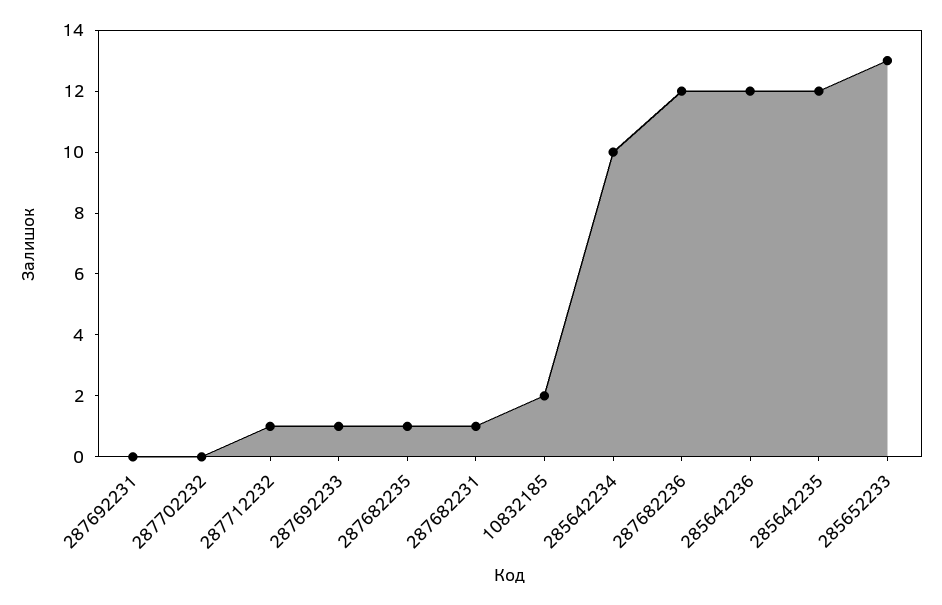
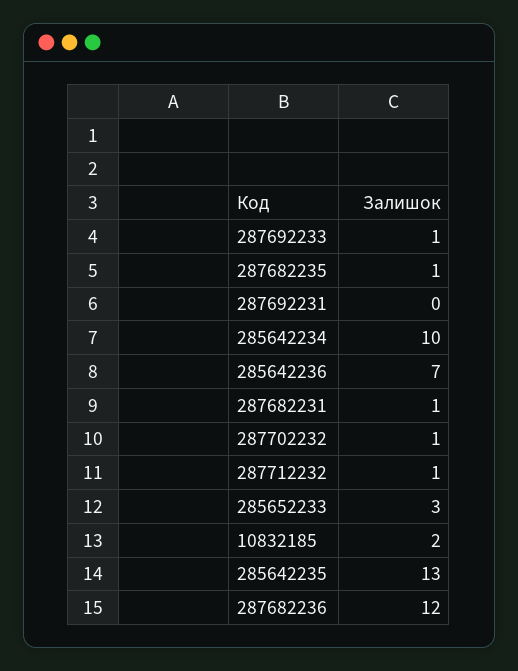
287702232: 0 -> 1
285642236: 12 -> 7
285642235: 12 -> 13
285652233: 13 -> 3

